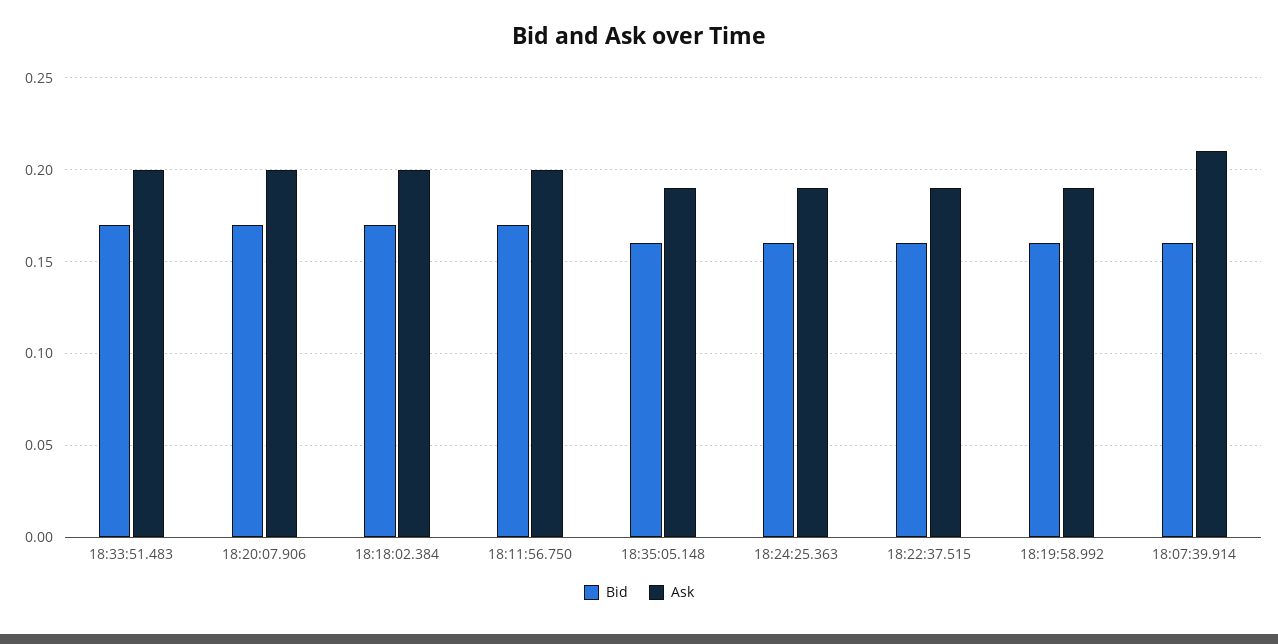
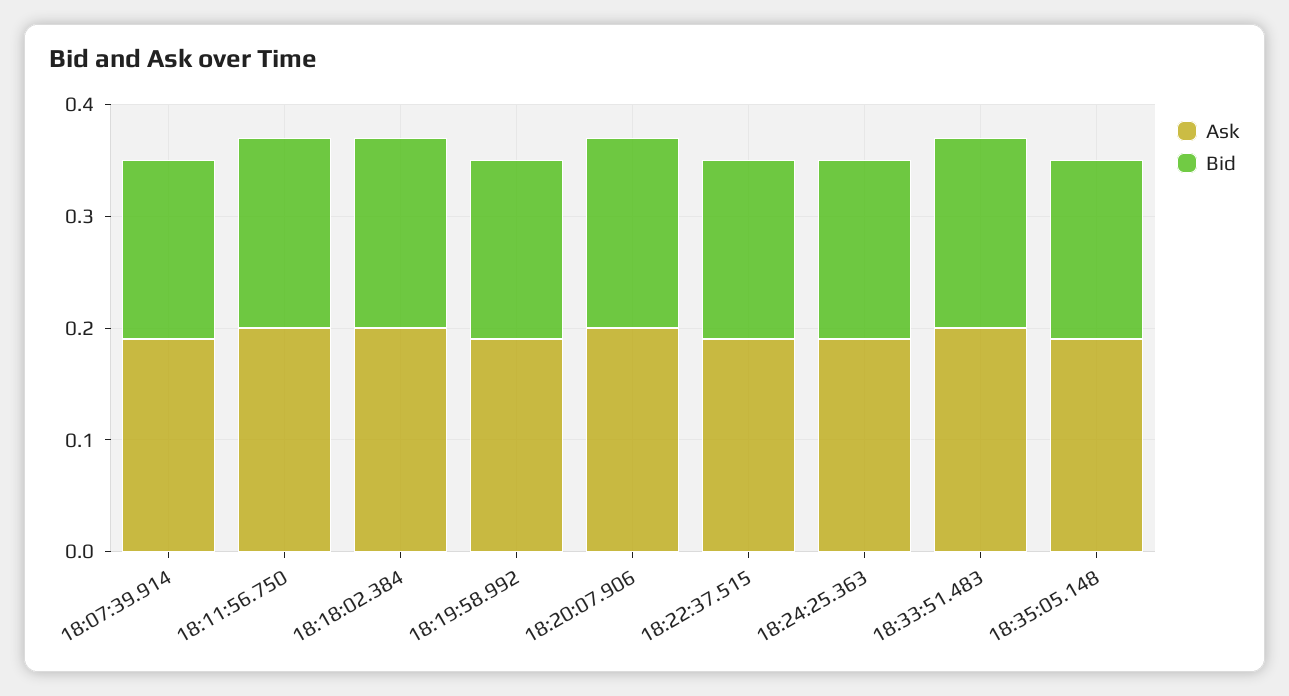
Ask, 18:07:39.914: 0.21 -> 0.19

